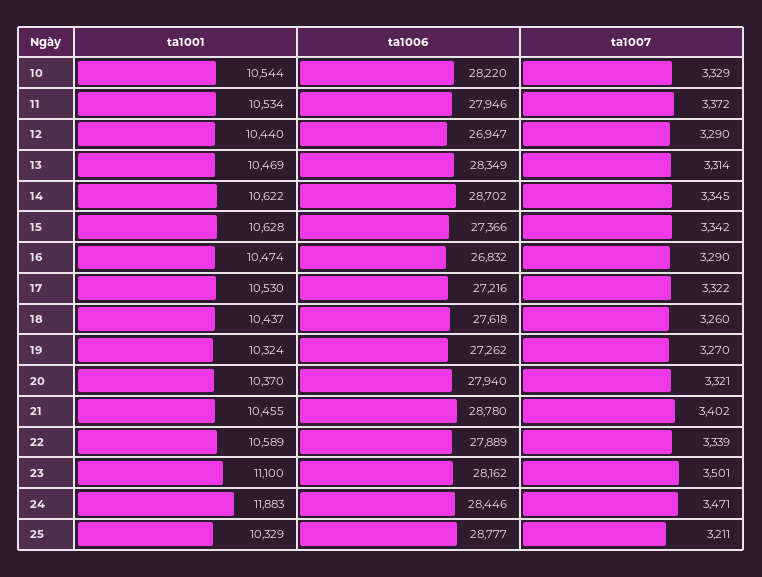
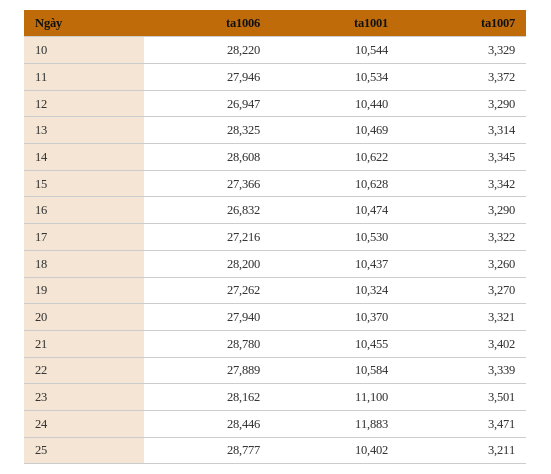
ta1006, 13: 28349 -> 28325
ta1006, 14: 28702 -> 28608
ta1006, 18: 27618 -> 28200
ta1001, 22: 10589 -> 10584
ta1001, 25: 10329 -> 10402

